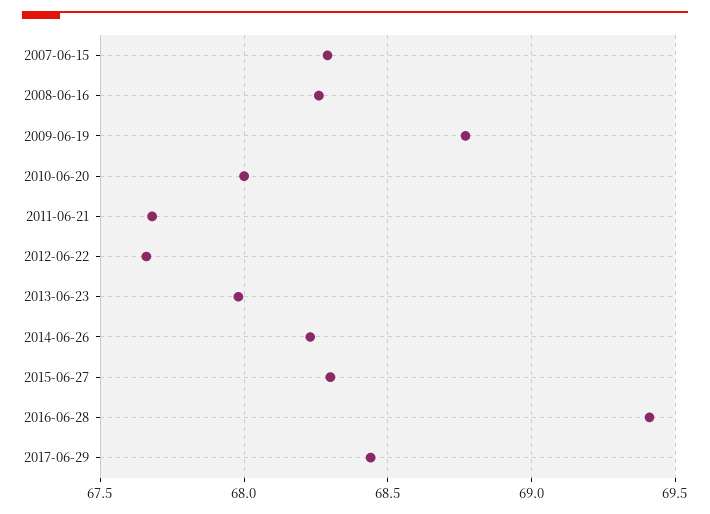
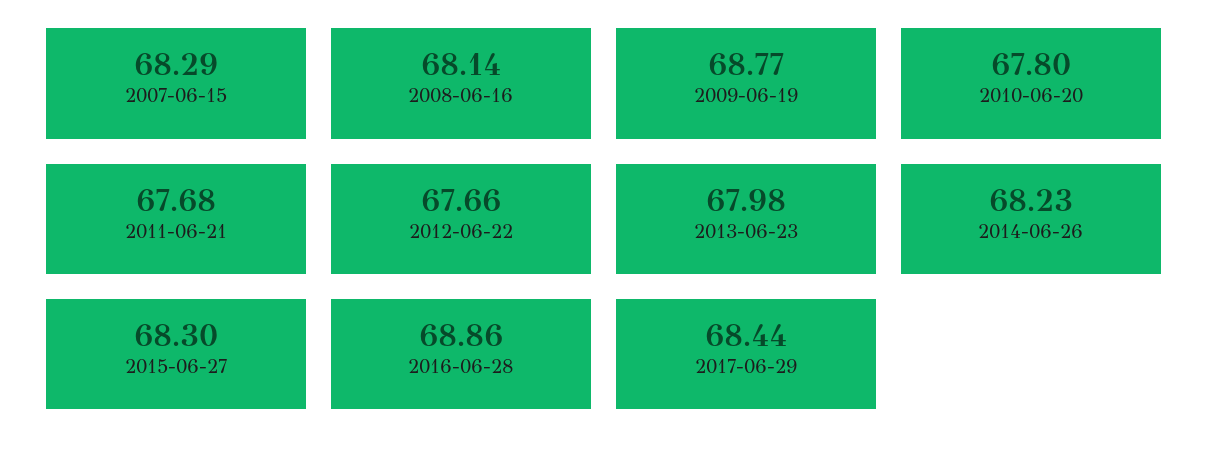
2008-06-16: 68.25 -> 68.14
2010-06-20: 68 -> 67.8
2016-06-28: 69.4 -> 68.86

